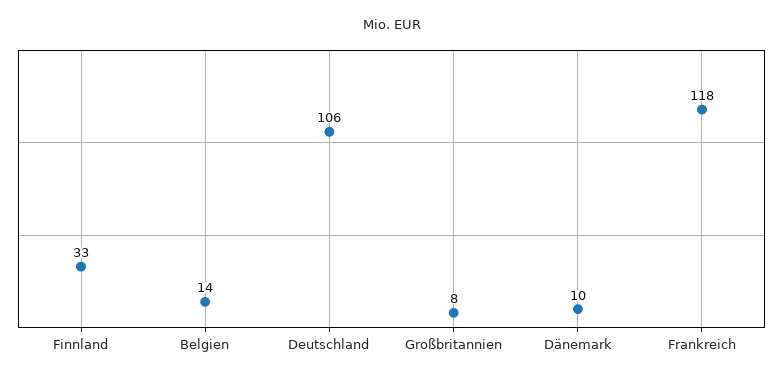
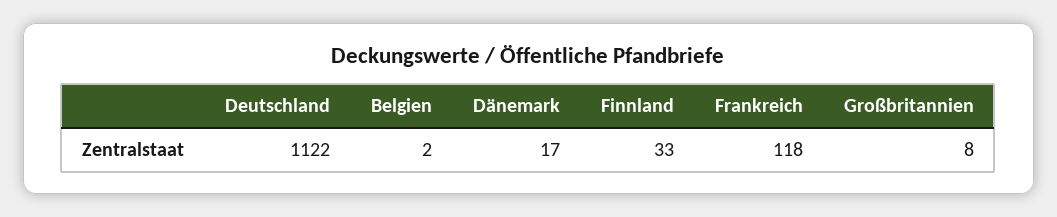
Belgien: 14 -> 2
Deutschland: 106 -> 1122
Dänemark: 10 -> 17

